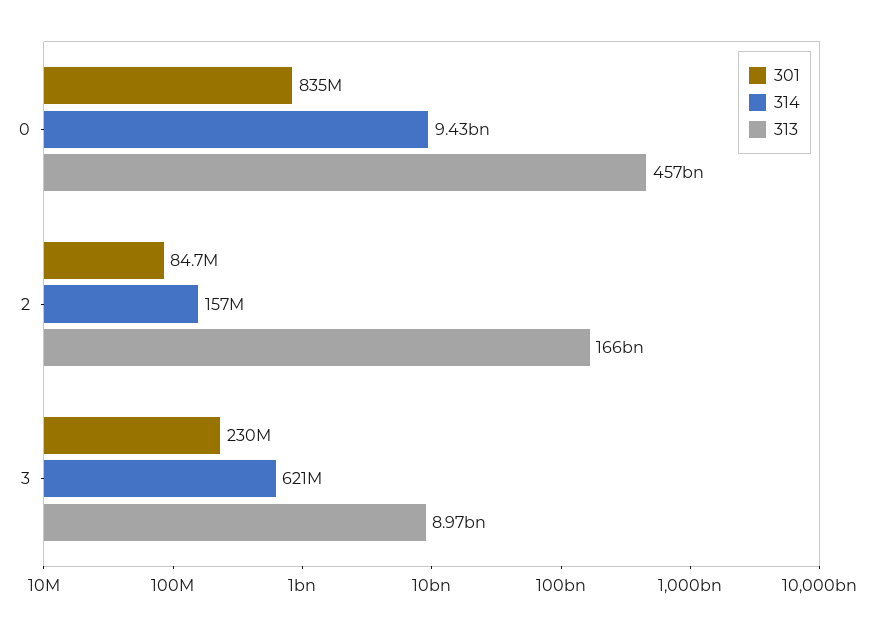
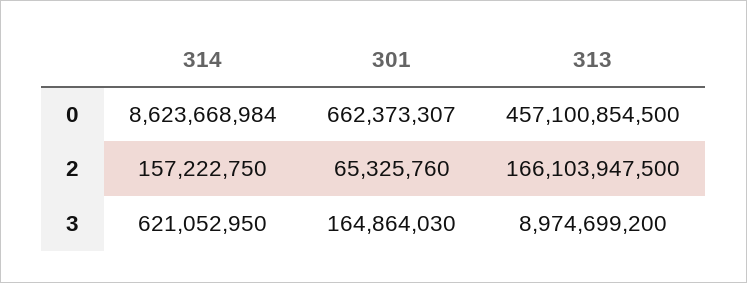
301, 0: 835000000 -> 662373307
314, 0: 9430000000 -> 8623668984
301, 2: 84700000 -> 65325760
301, 3: 230000000 -> 164864030

